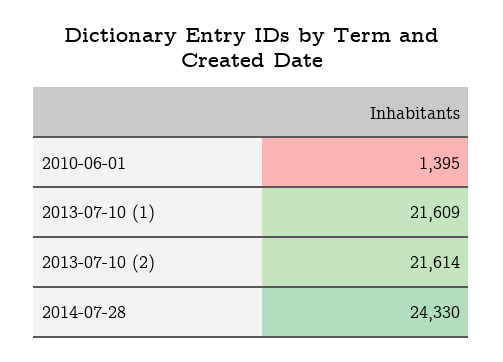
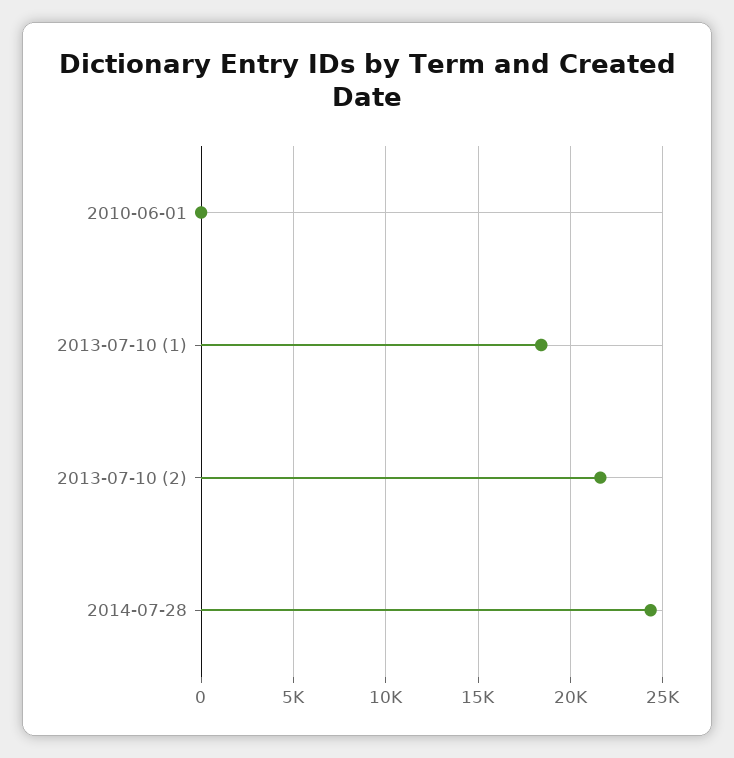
2010-06-01: 1395 -> 0
2013-07-10 (1): 21609 -> 18500

